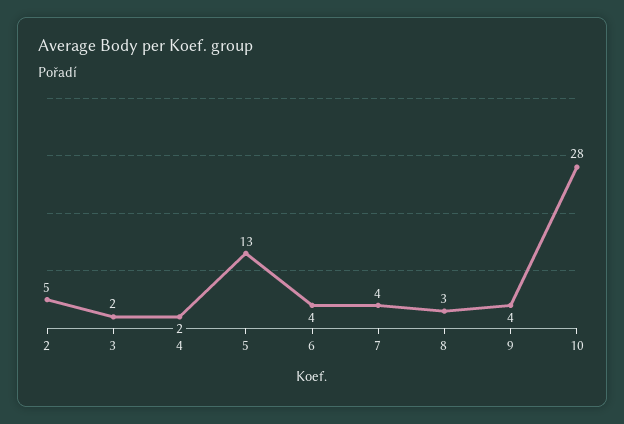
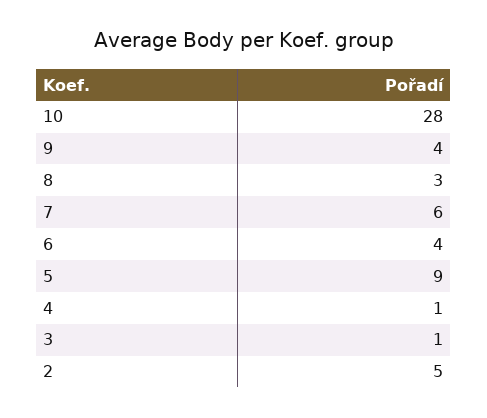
3: 2 -> 1
4: 2 -> 1
5: 13 -> 9
7: 4 -> 6

